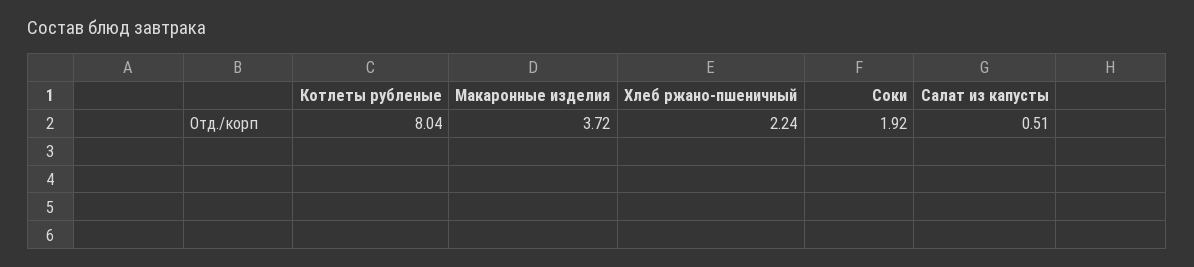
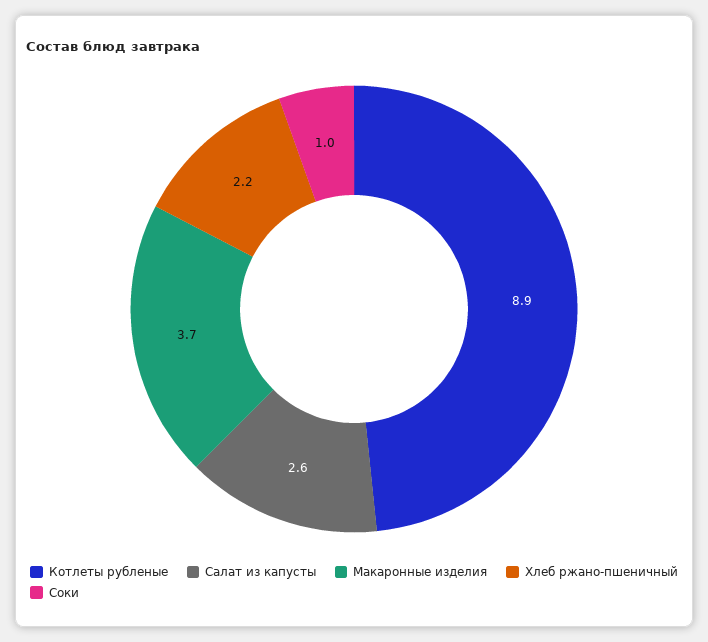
Котлеты рубленые: 8.04 -> 8.9
Соки: 1.92 -> 1
Салат из капусты: 0.51 -> 2.6

